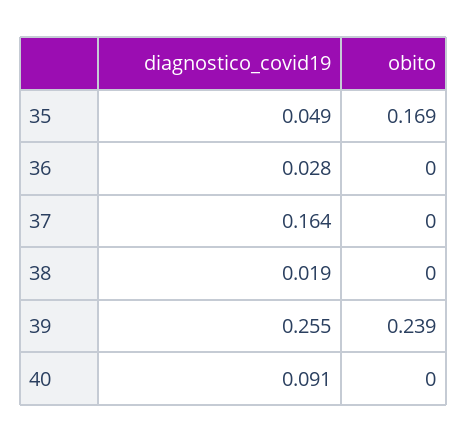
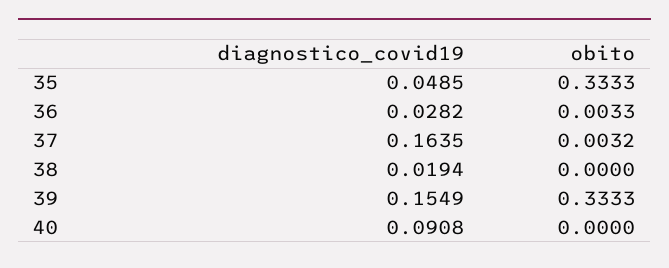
obito, 35: 0.169 -> 0.3333
obito, 36: 0 -> 0.0033
obito, 37: 0 -> 0.0032
diagnostico_covid19, 39: 0.255 -> 0.1549
obito, 39: 0.239 -> 0.3333

